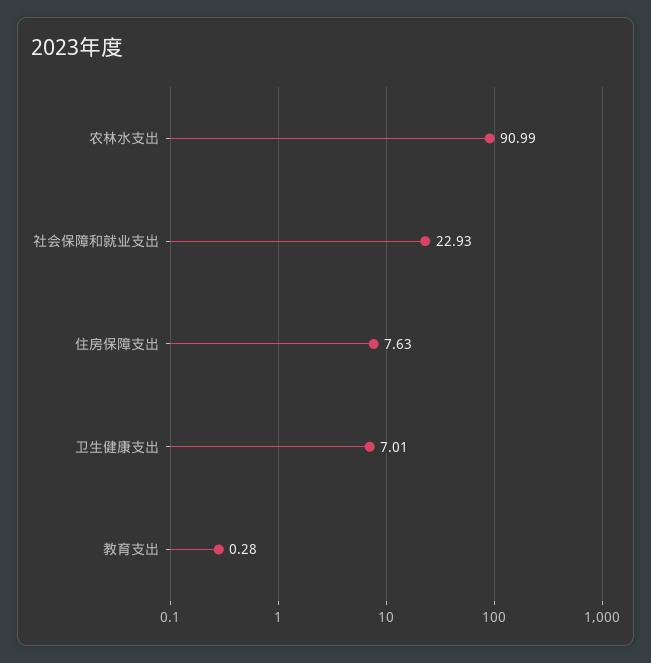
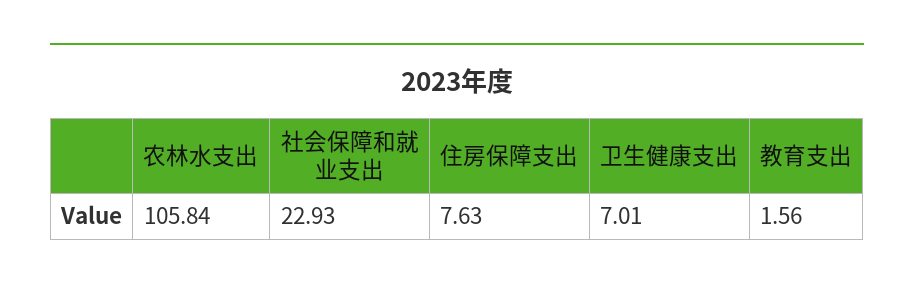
农林水支出: 90.99 -> 105.84
教育支出: 0.28 -> 1.56

